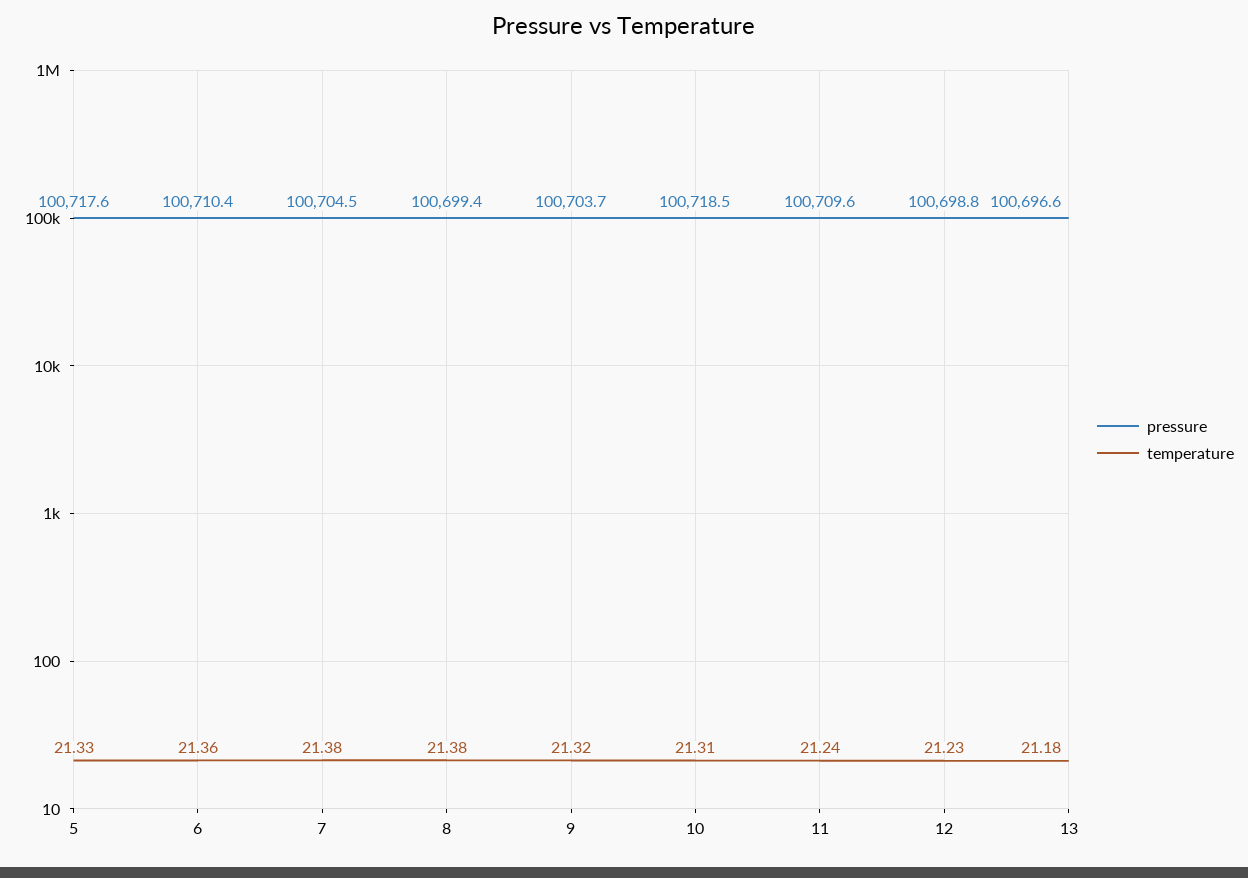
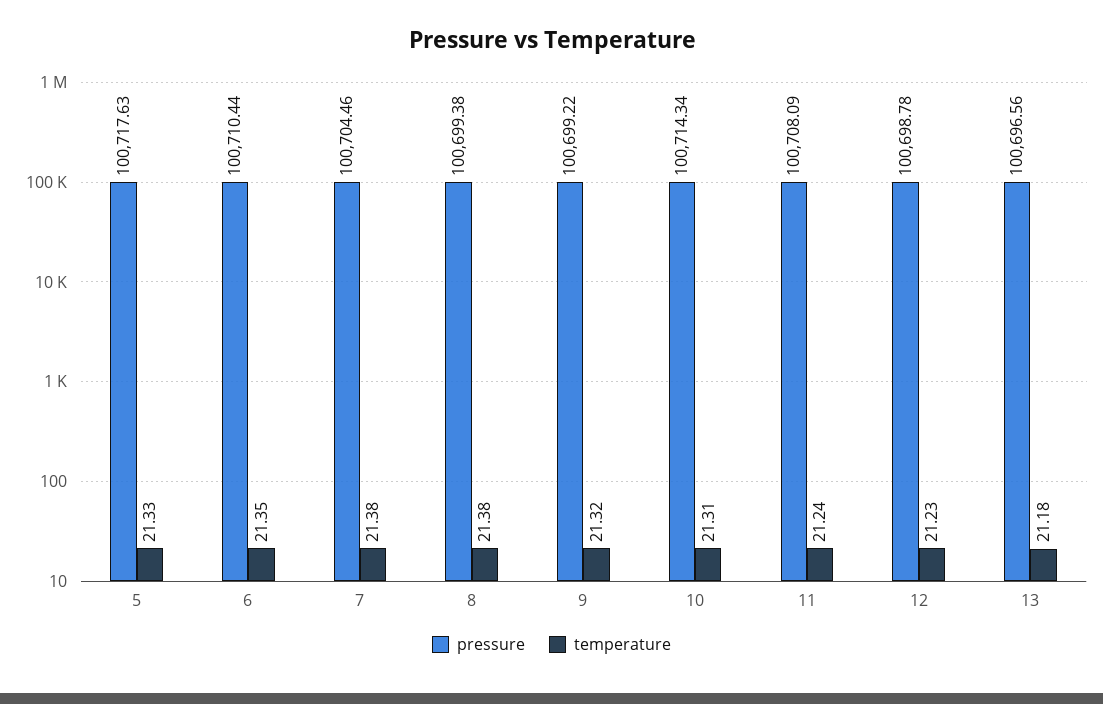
temperature, 6: 21.36 -> 21.35
pressure, 9: 100703.7 -> 100699.22
pressure, 10: 100718.5 -> 100714.34
pressure, 11: 100709.6 -> 100708.09

